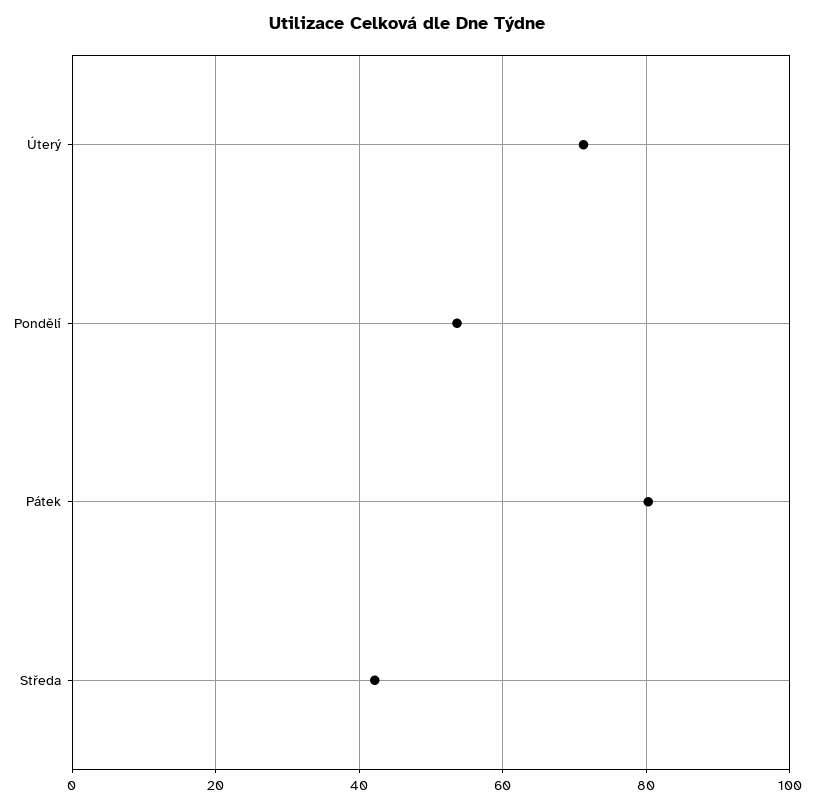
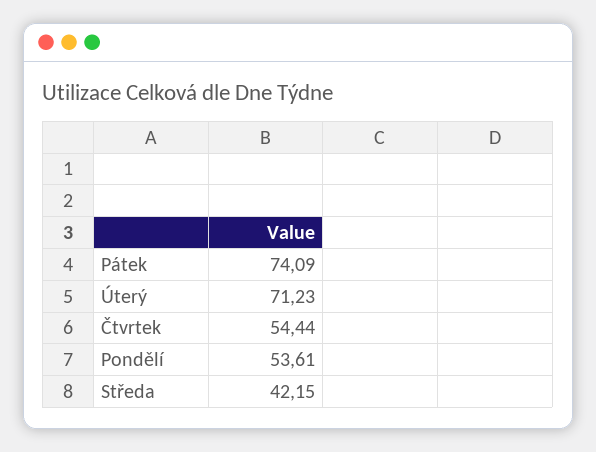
Pátek: 80 -> 74.09
Čtvrtek: none -> 54.44

